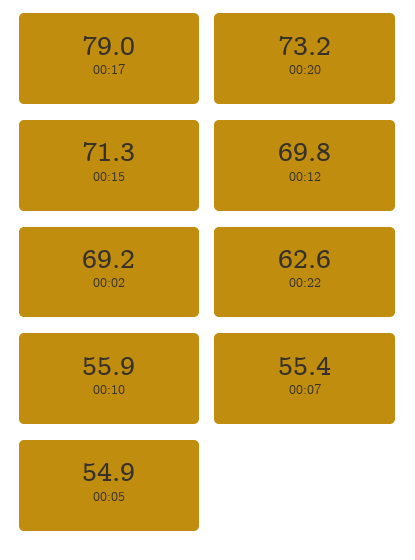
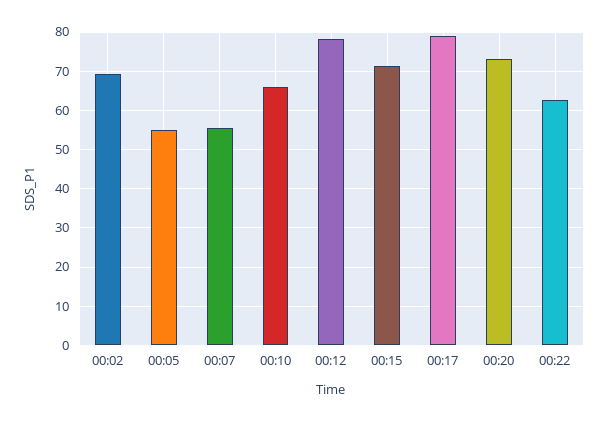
00:12: 69.8 -> 78
00:10: 55.9 -> 66

